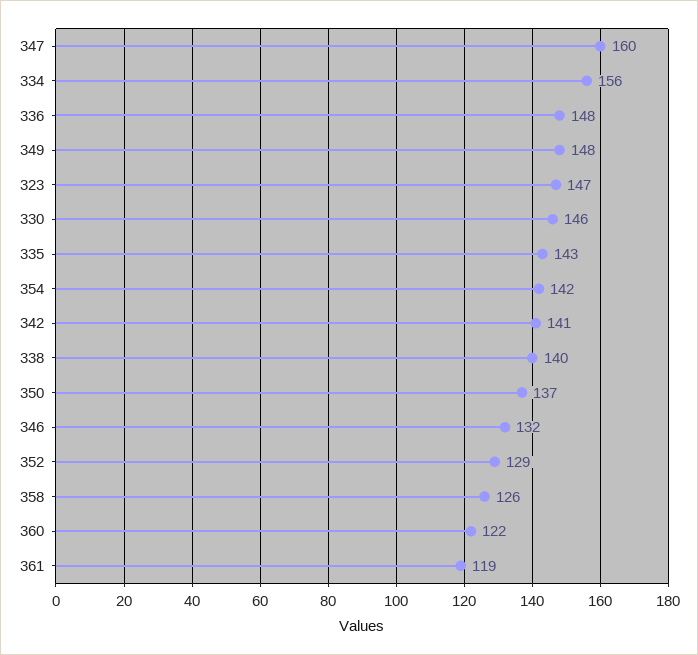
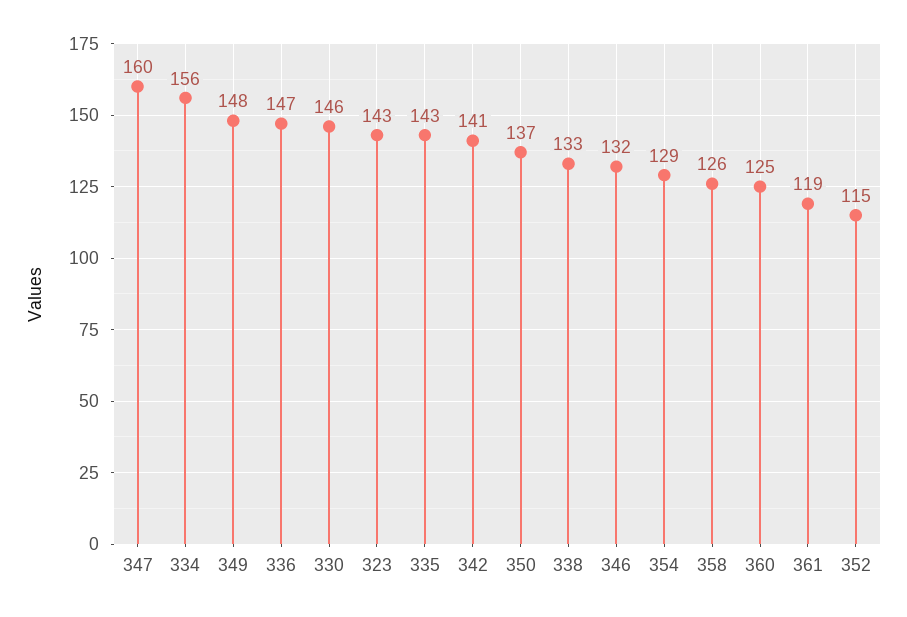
336: 148 -> 147
323: 147 -> 143
354: 142 -> 129
338: 140 -> 133
352: 129 -> 115
360: 122 -> 125

